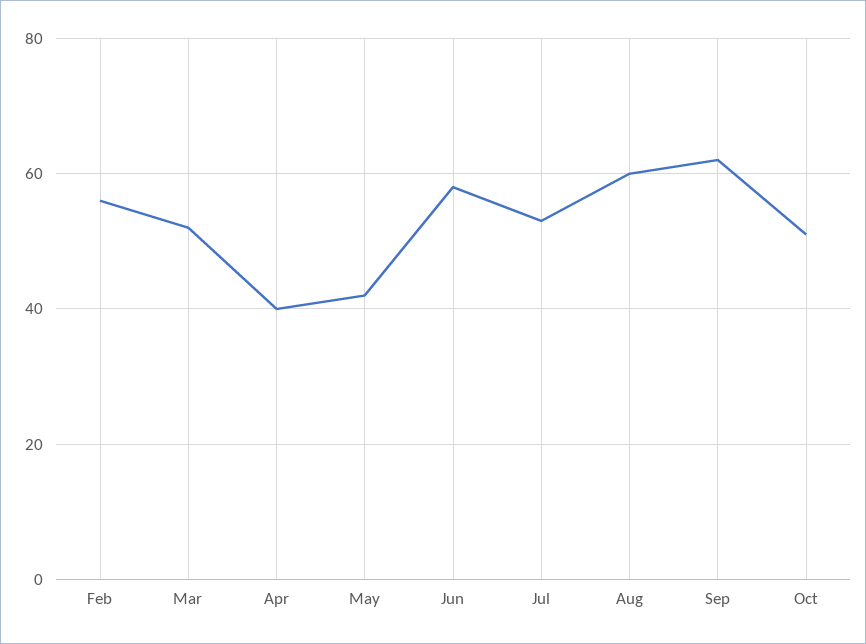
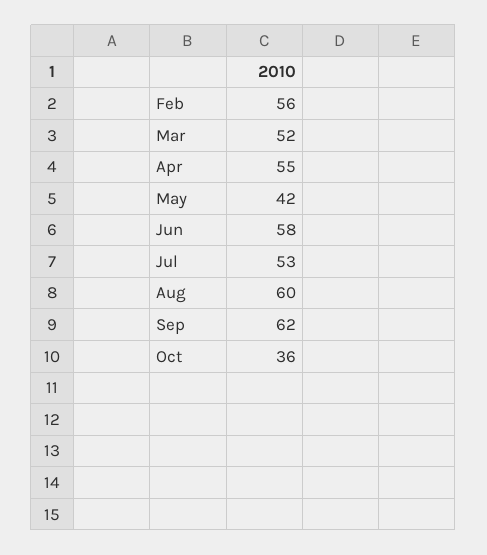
Apr: 40 -> 55
Oct: 50 -> 36

